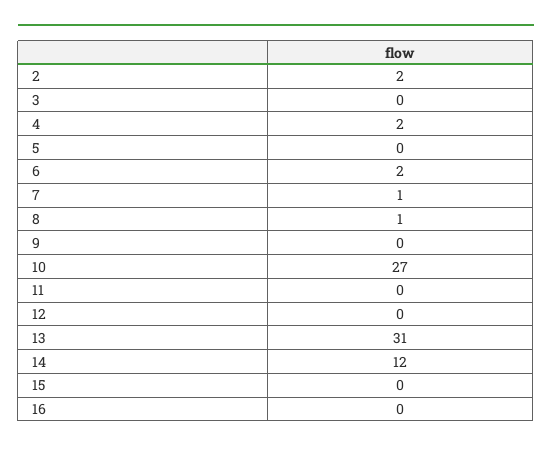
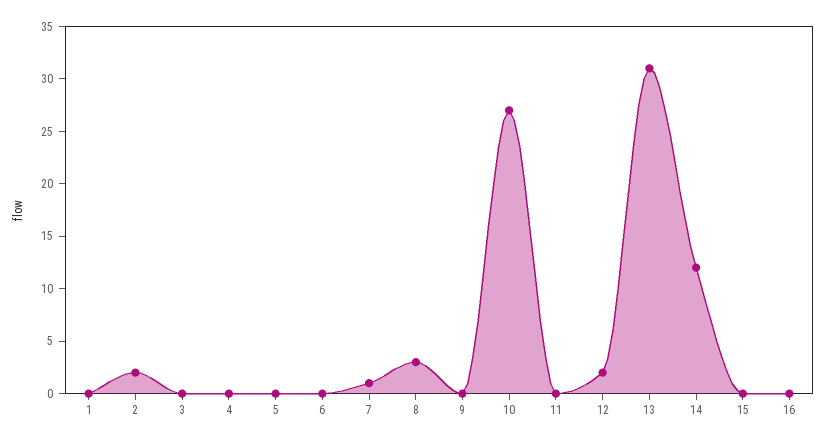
4: 2 -> 0
6: 2 -> 0
8: 1 -> 3
12: 0 -> 2
1: none -> 0

